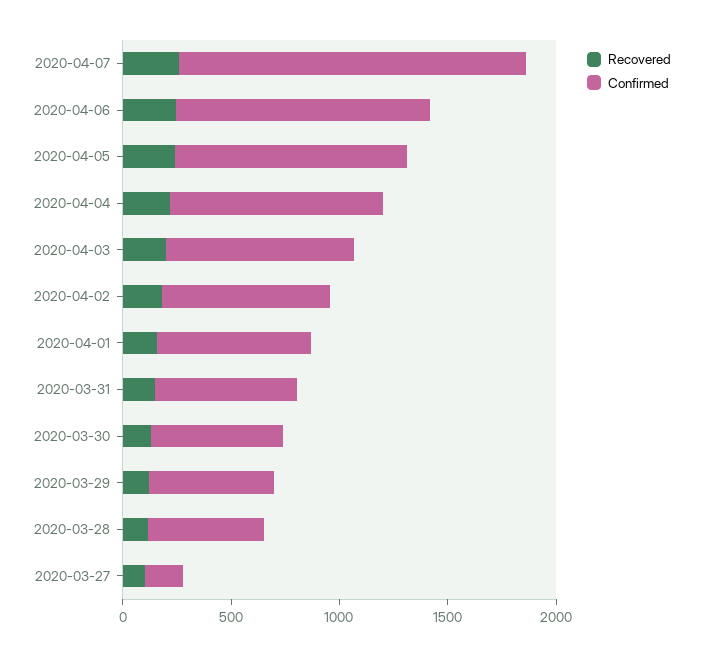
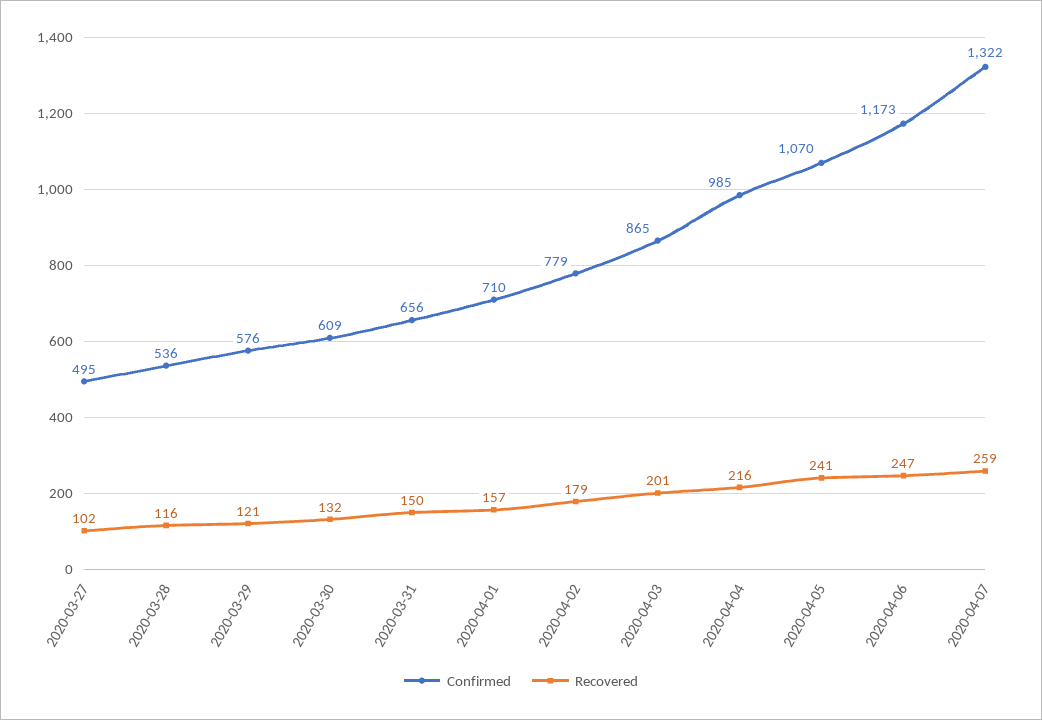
Confirmed, 2020-04-07: 1600 -> 1322
Confirmed, 2020-03-27: 200 -> 495

